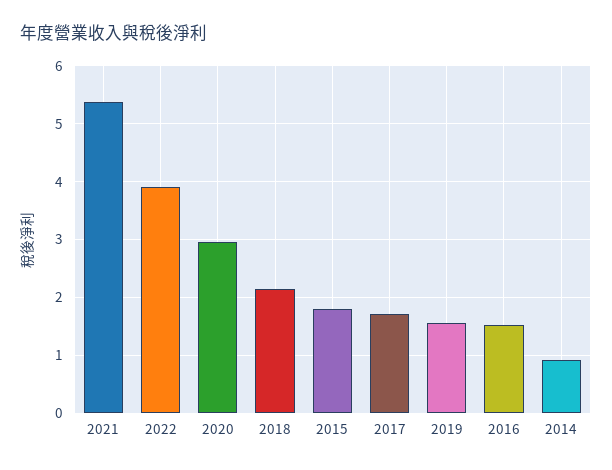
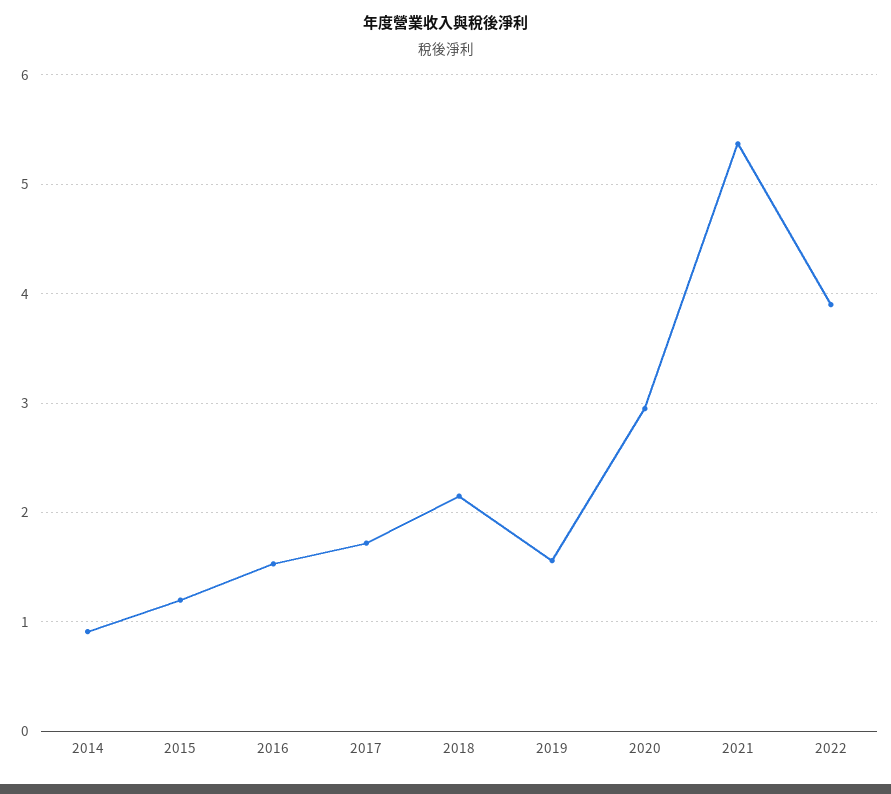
2015: 1.8 -> 1.2

